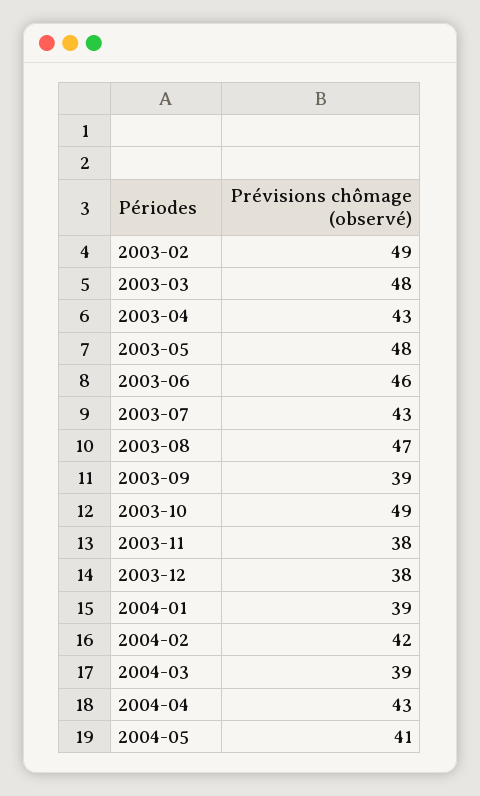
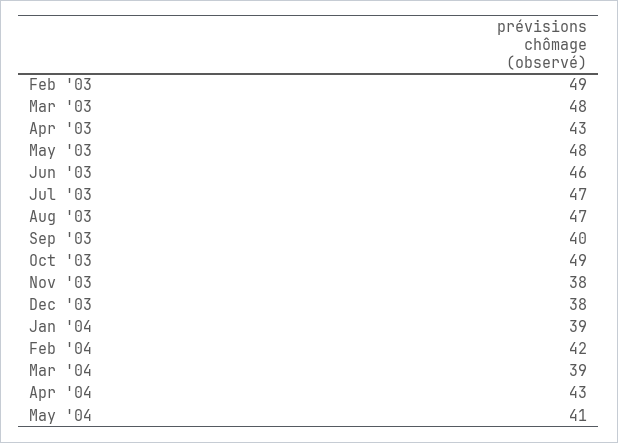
2003-07: 43 -> 47
2003-09: 39 -> 40

